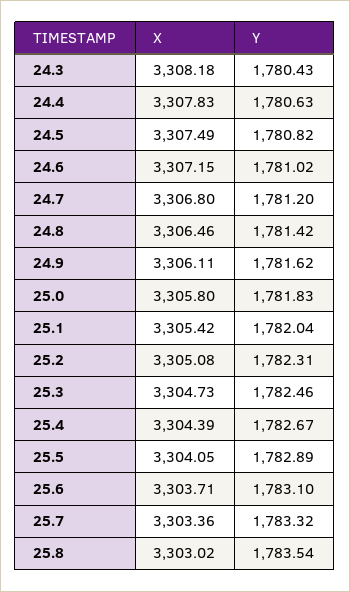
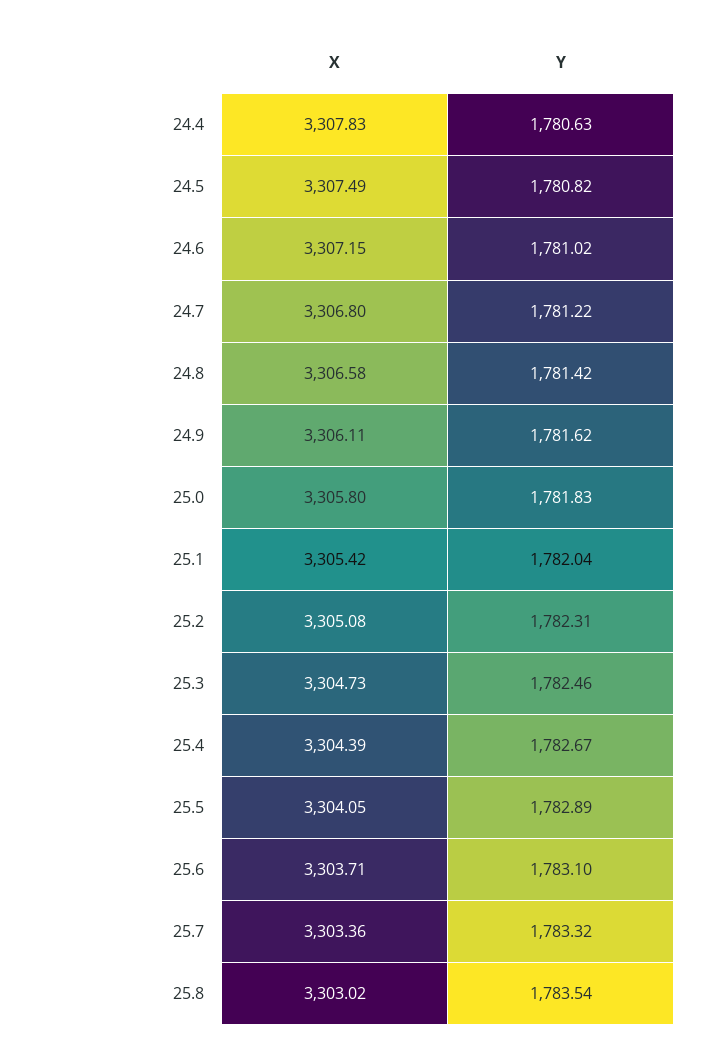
X, 24.3: 3308.18 -> none
Y, 24.3: 1780.43 -> none
Y, 24.7: 1781.2 -> 1781.22
X, 24.8: 3306.46 -> 3306.58

